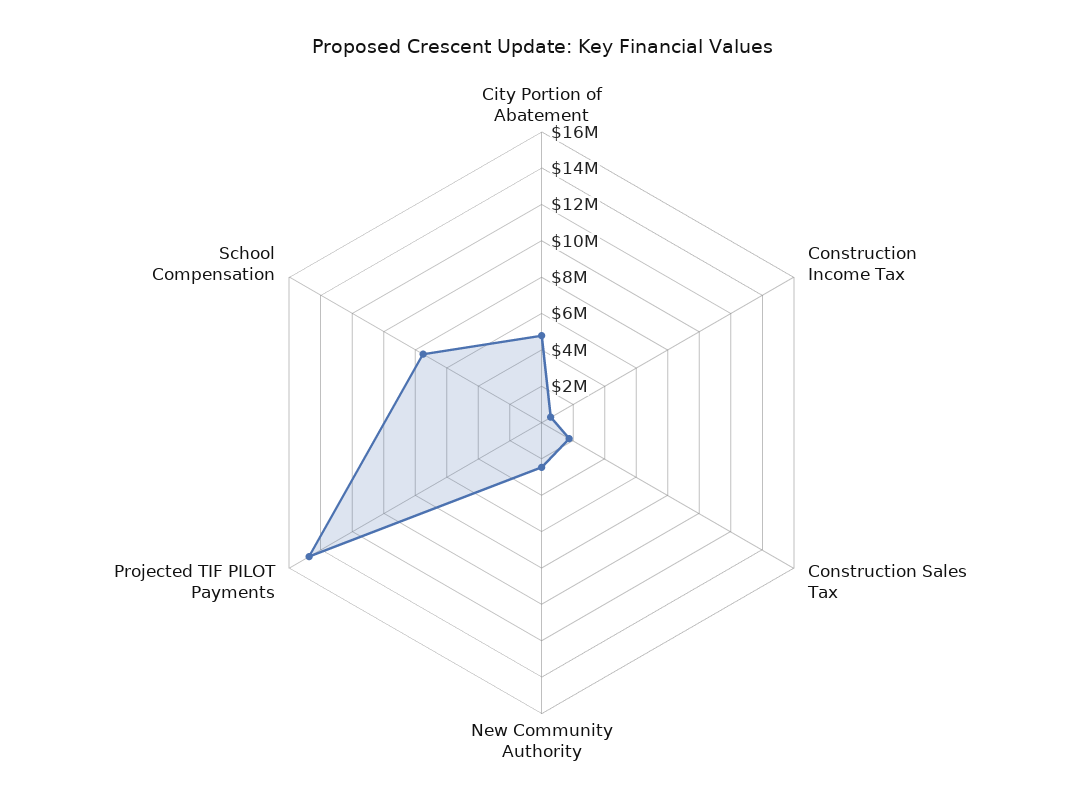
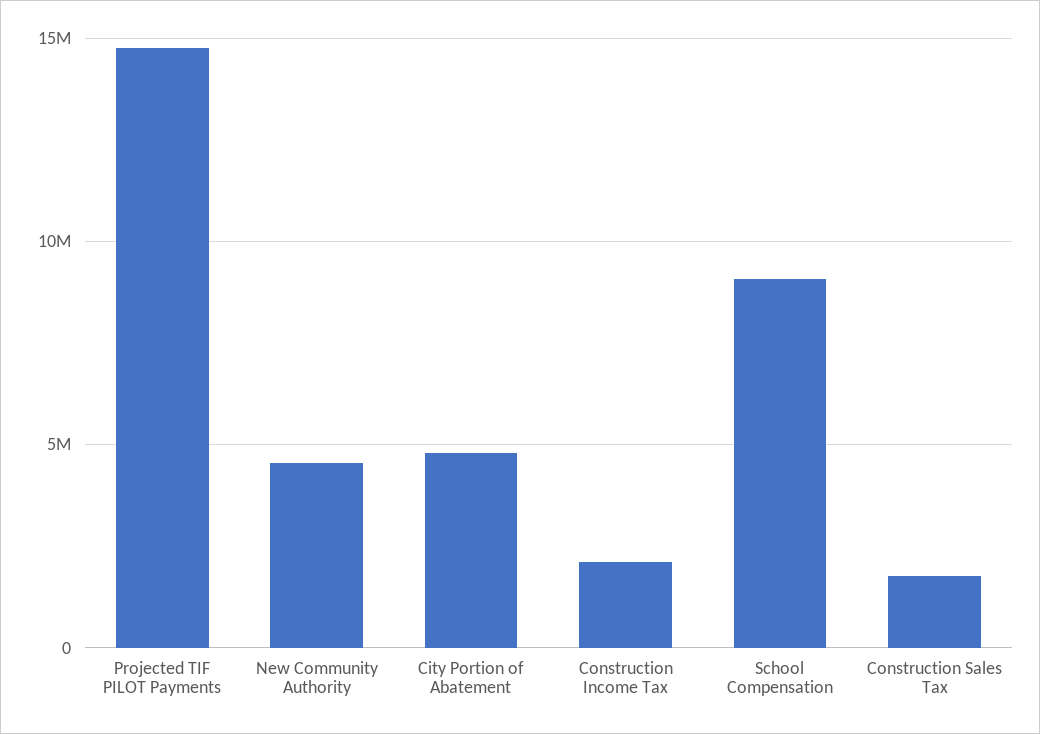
Construction Income Tax: 500000 -> 2000000
New Community Authority: 2500000 -> 4500000
School Compensation: 7500000 -> 9000000

